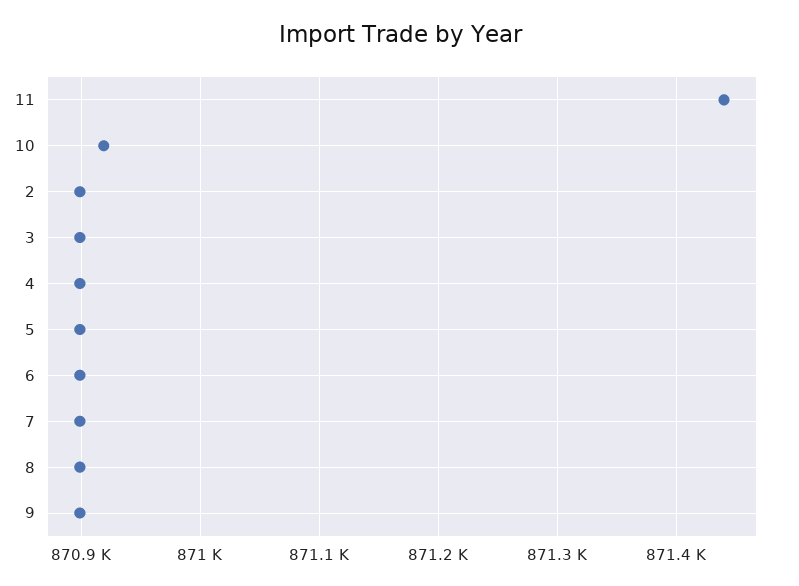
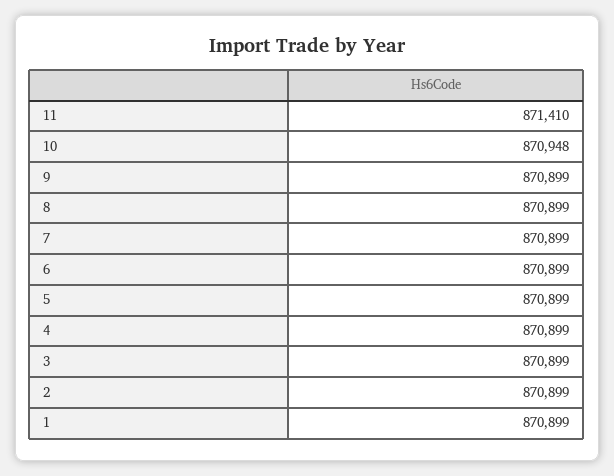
11: 871440 -> 871410
10: 870920 -> 870948
1: none -> 870899

